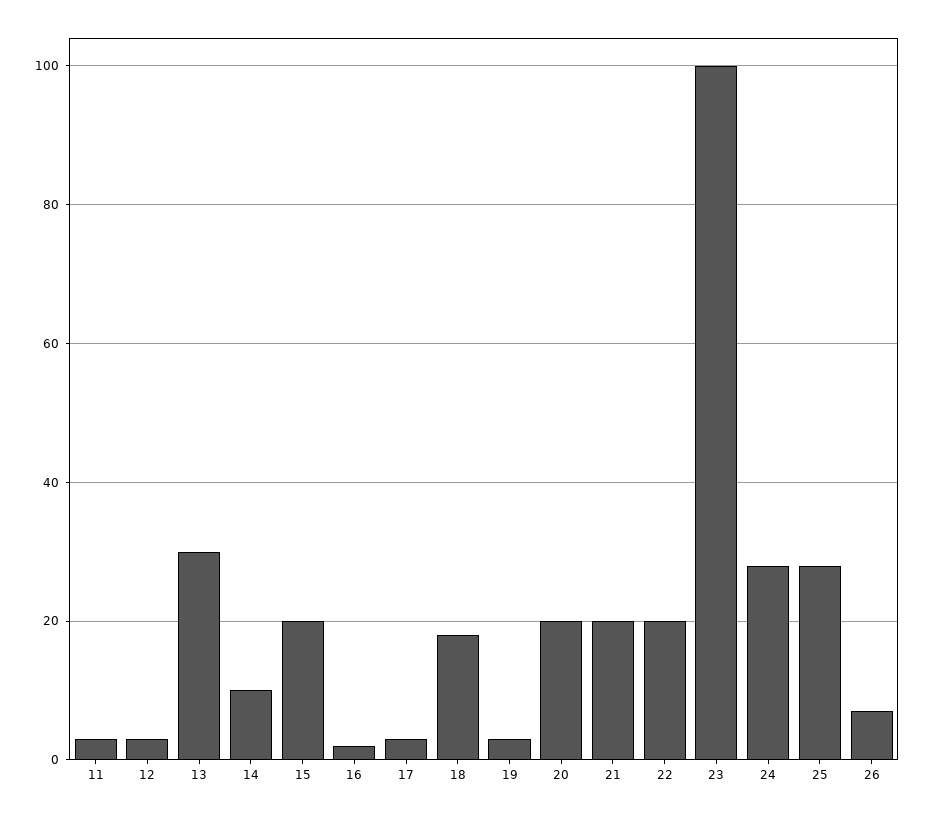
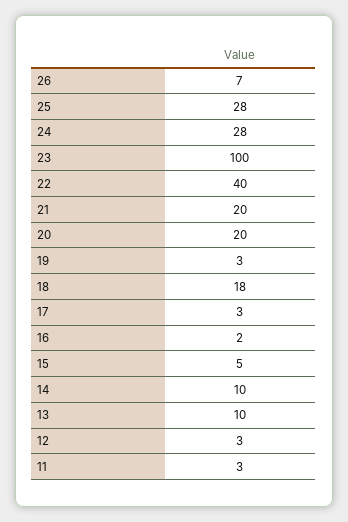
13: 30 -> 10
15: 20 -> 5
22: 20 -> 40

